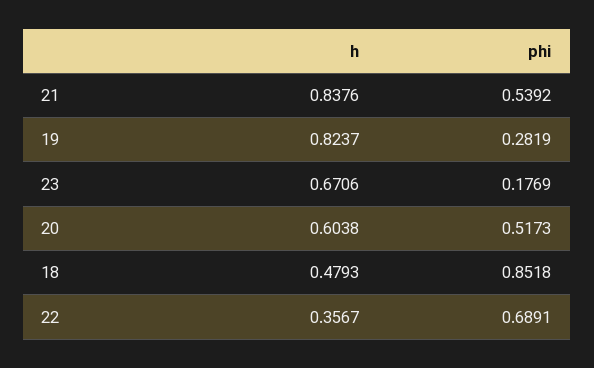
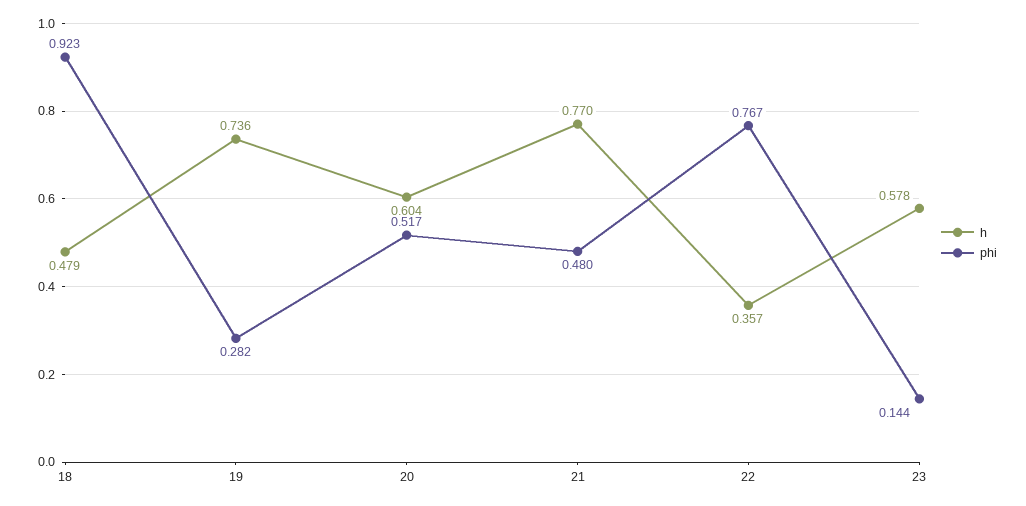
h, 21: 0.8376 -> 0.77
phi, 21: 0.5392 -> 0.48
h, 19: 0.8237 -> 0.736
h, 23: 0.6706 -> 0.578
phi, 23: 0.1769 -> 0.144
phi, 18: 0.8518 -> 0.923
phi, 22: 0.6891 -> 0.767

